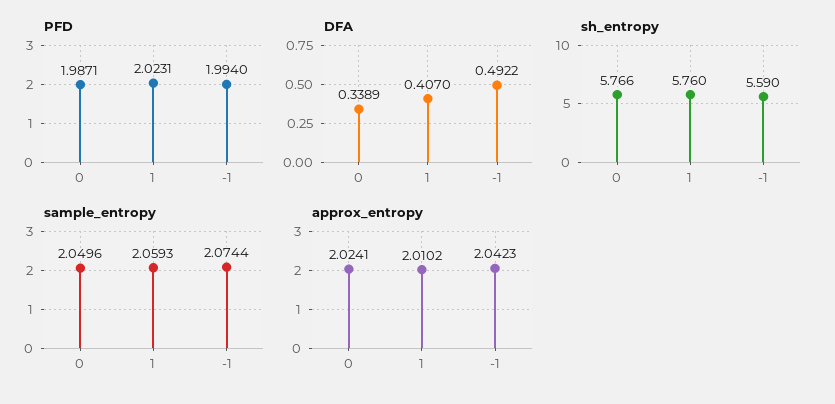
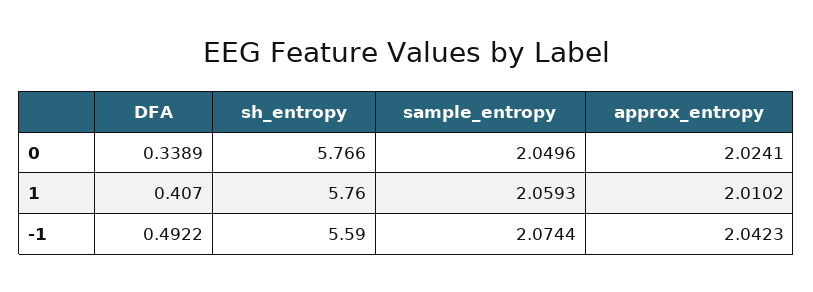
PFD, 0: 1.9871 -> none
PFD, 1: 2.0231 -> none
PFD, -1: 1.994 -> none

